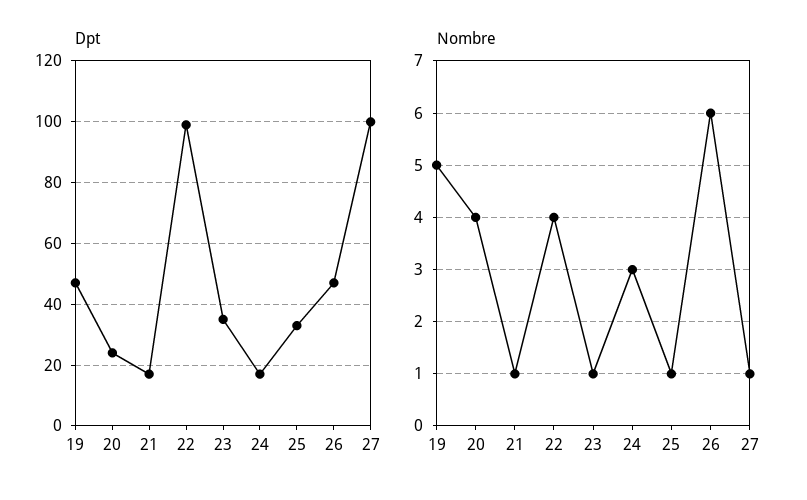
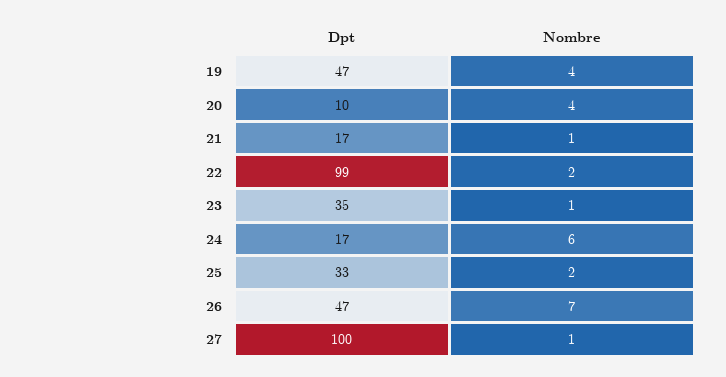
Dpt, 20: 25 -> 10
Nombre, 19: 5 -> 4
Nombre, 22: 4 -> 2
Nombre, 24: 3 -> 6
Nombre, 25: 1 -> 2
Nombre, 26: 6 -> 7

